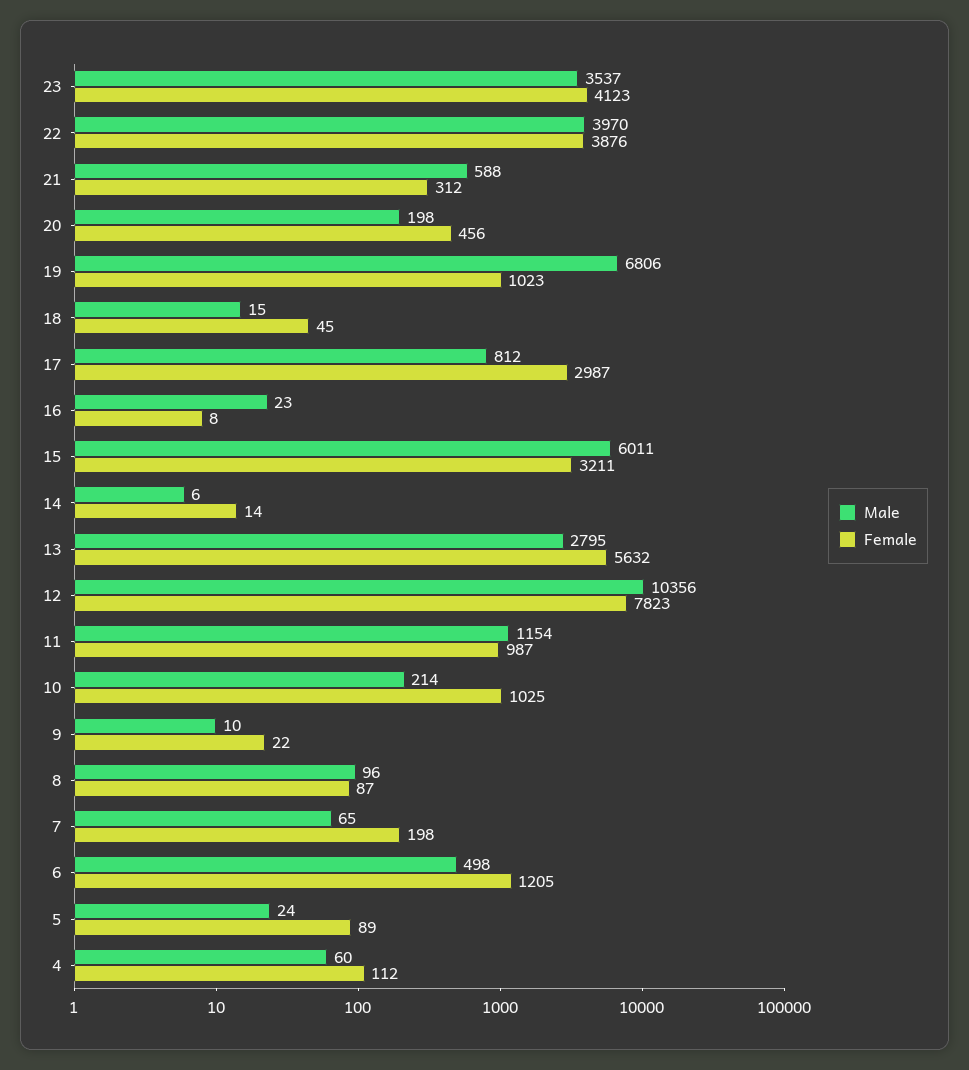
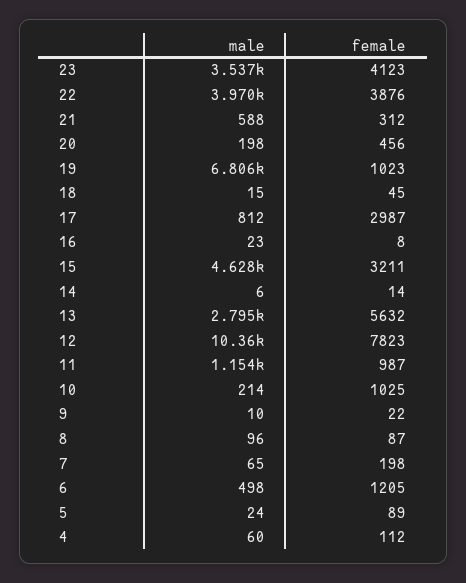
Male, 15: 6011 -> 4628

